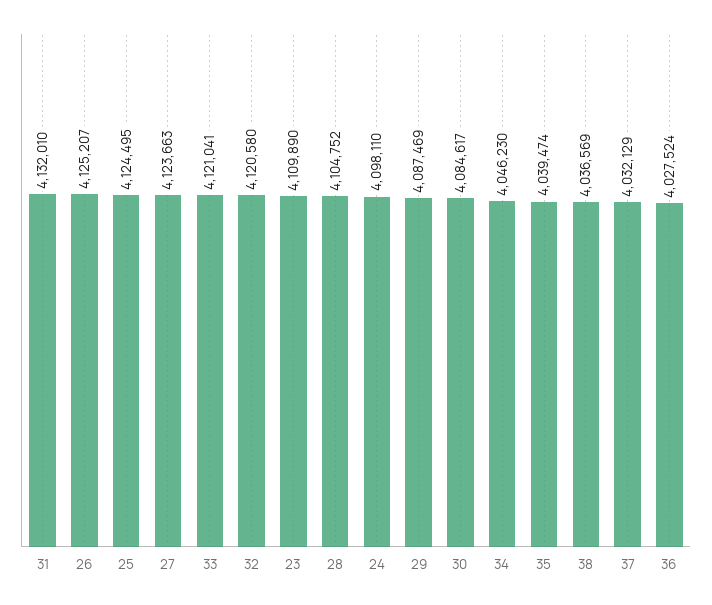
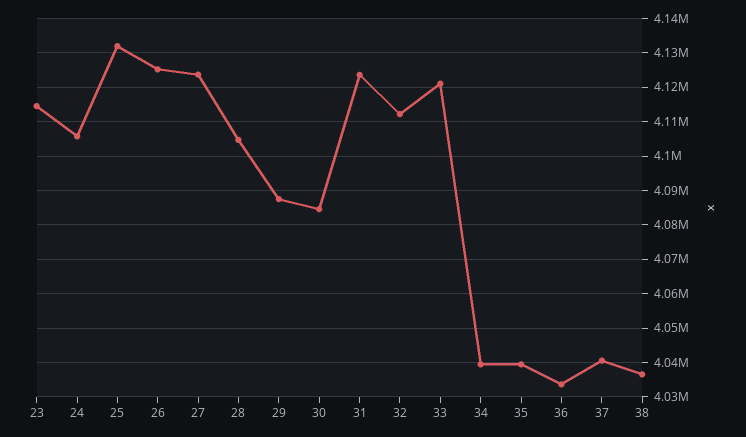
31: 4132010 -> 4124000
25: 4124495 -> 4132000
32: 4120580 -> 4112000
23: 4109890 -> 4114000
24: 4098110 -> 4106000
34: 4046230 -> 4040000
37: 4032129 -> 4040000
36: 4027524 -> 4034000

